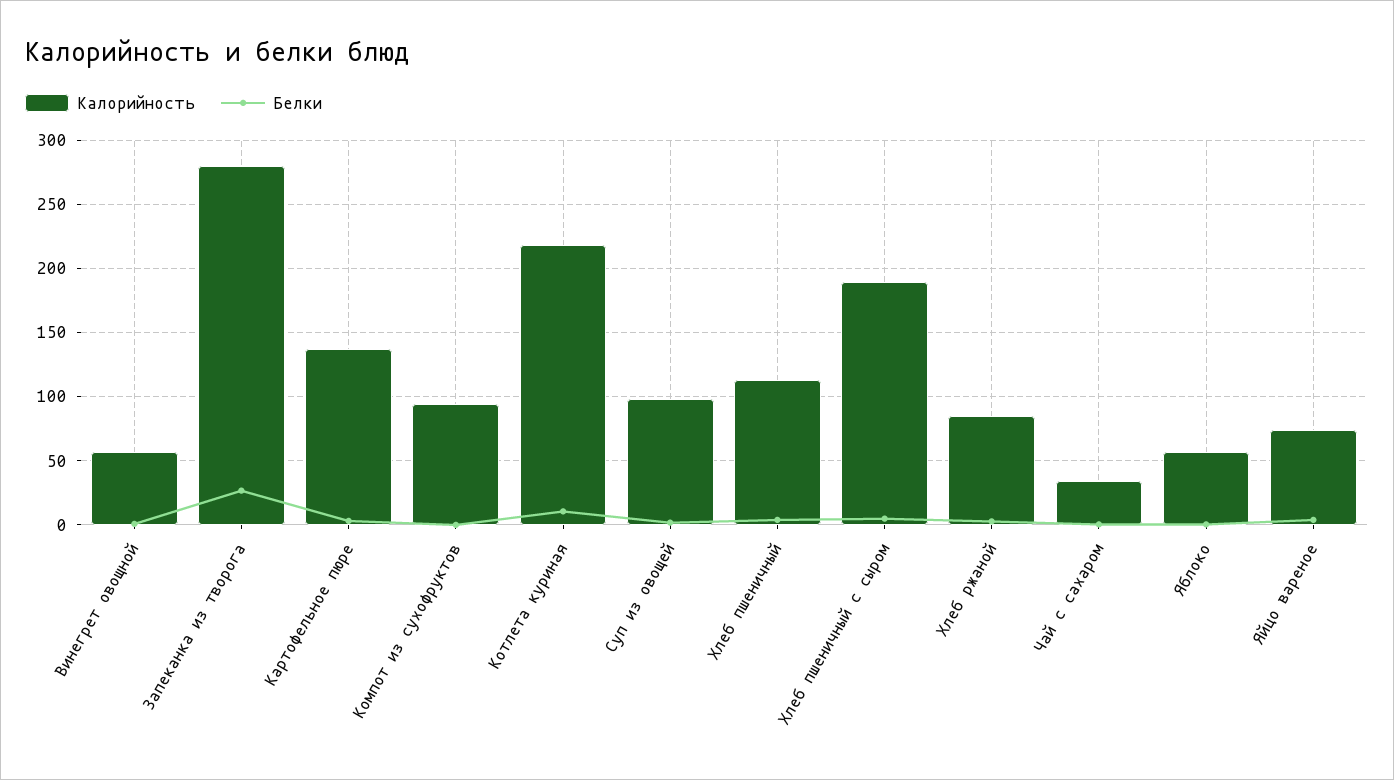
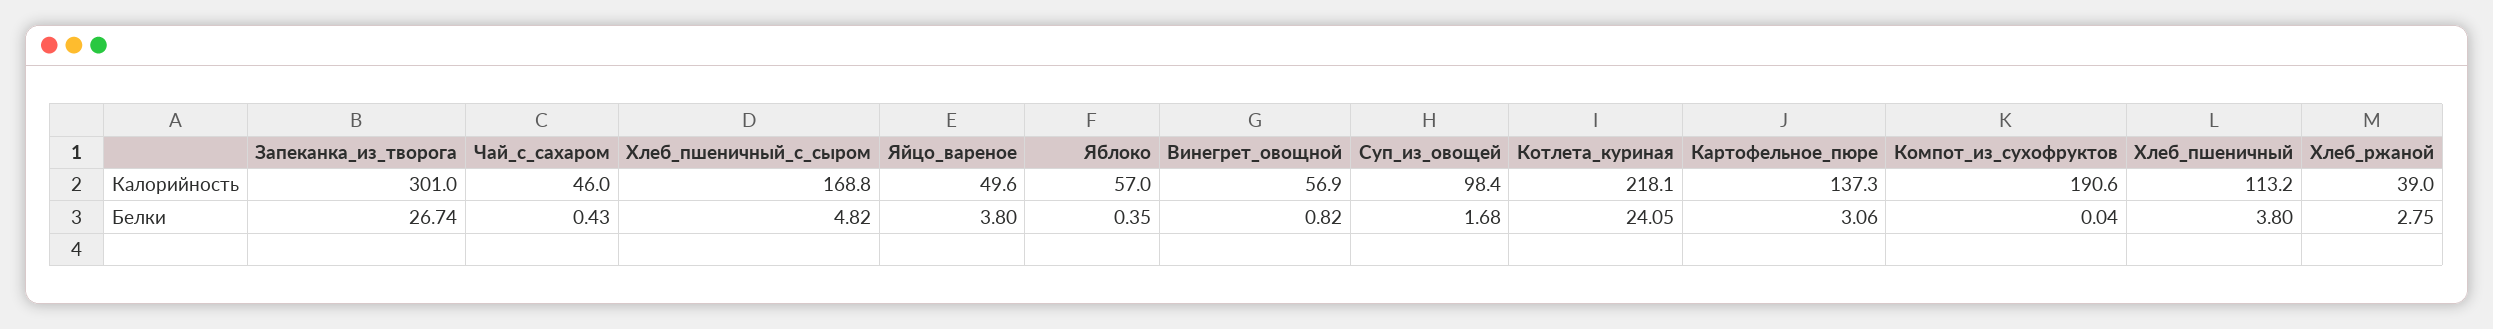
Калорийность, Запеканка из творога: 280 -> 301
Калорийность, Компот из сухофруктов: 95 -> 190.6
Белки, Котлета куриная: 10 -> 24.05
Калорийность, Хлеб пшеничный с сыром: 190 -> 168.8
Калорийность, Хлеб ржаной: 85 -> 39
Калорийность, Чай с сахаром: 35 -> 46
Калорийность, Яйцо вареное: 75 -> 49.6

